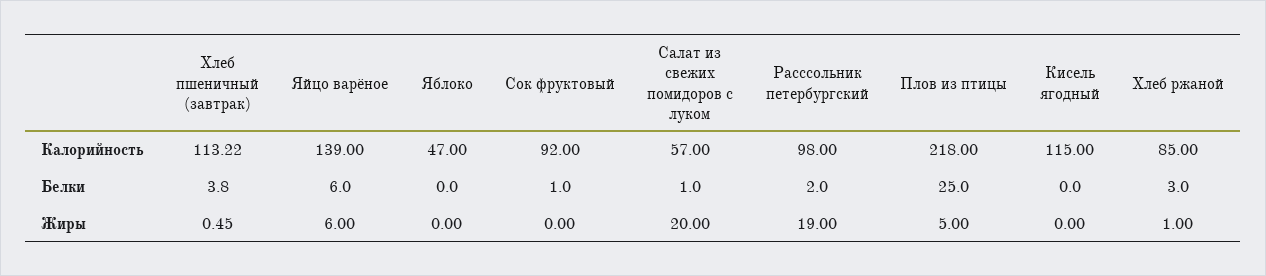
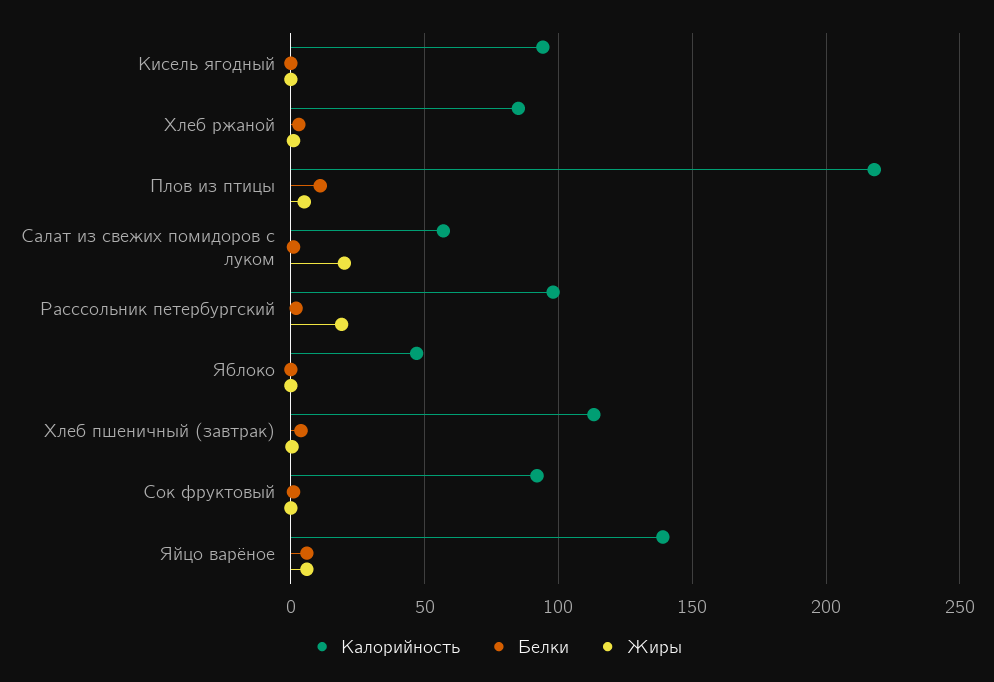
Калорийность, Кисель ягодный: 115 -> 95
Белки, Плов из птицы: 25 -> 10

